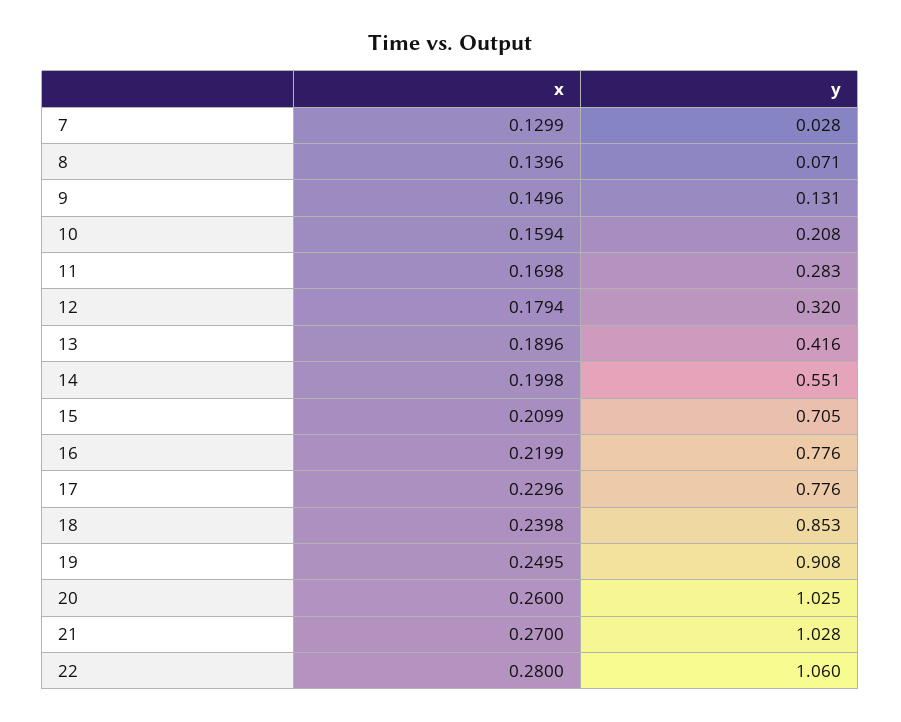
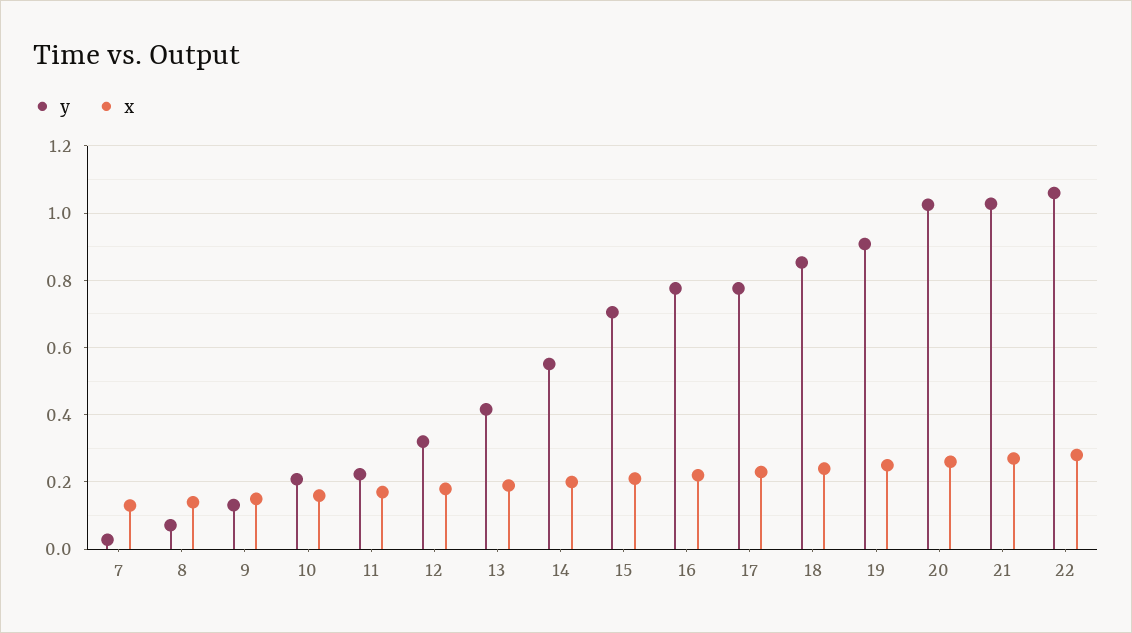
y, 11: 0.283 -> 0.22

